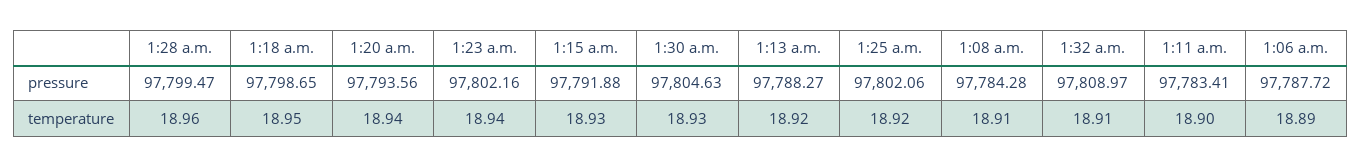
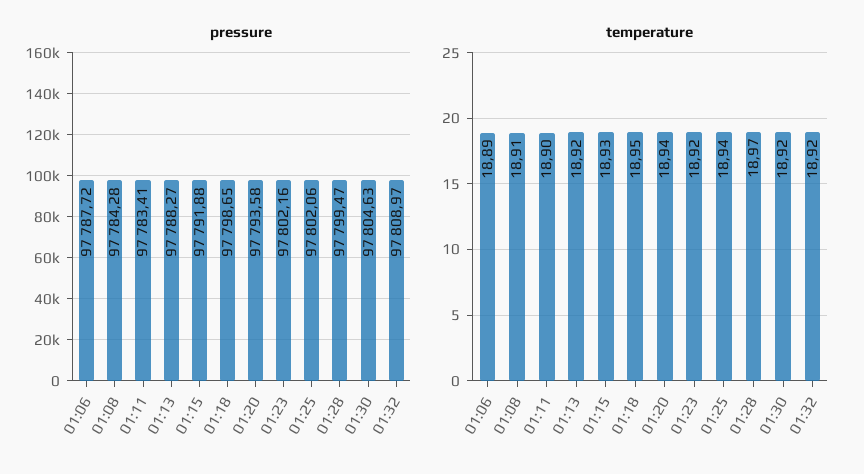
pressure, 1:20 a.m.: 97793.56 -> 97793.58
temperature, 1:28 a.m.: 18.96 -> 18.97
temperature, 1:23 a.m.: 18.94 -> 18.92
temperature, 1:30 a.m.: 18.93 -> 18.92
temperature, 1:25 a.m.: 18.92 -> 18.94
temperature, 1:32 a.m.: 18.91 -> 18.92

